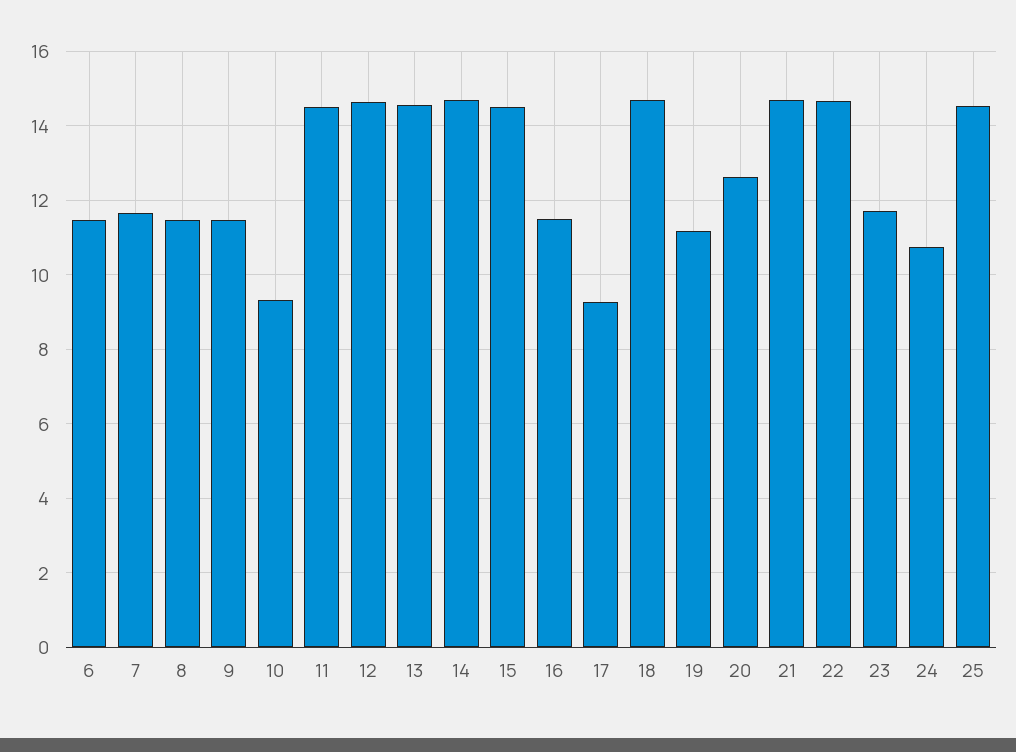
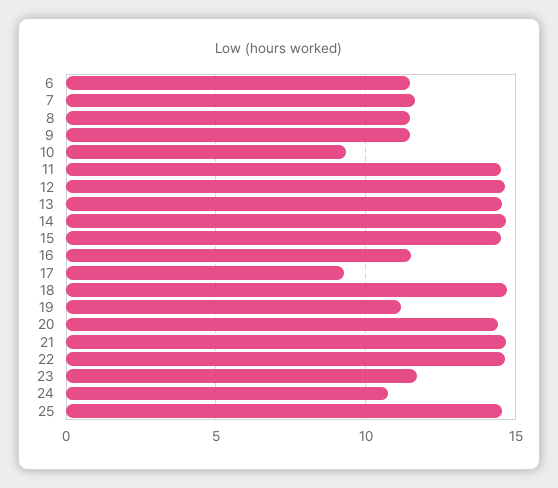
20: 12.6 -> 14.5

